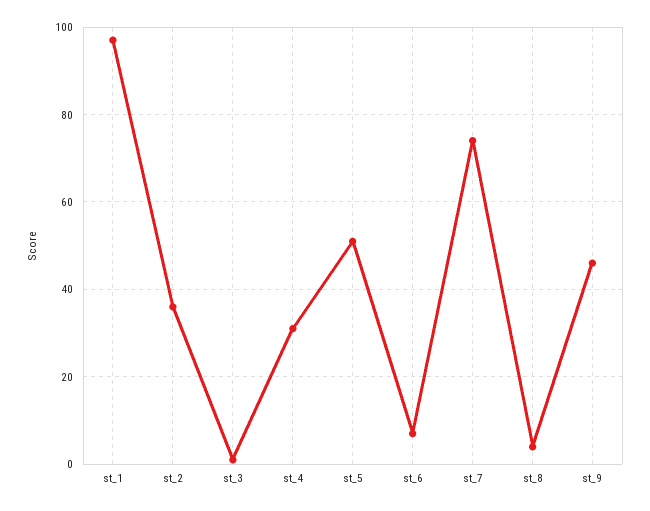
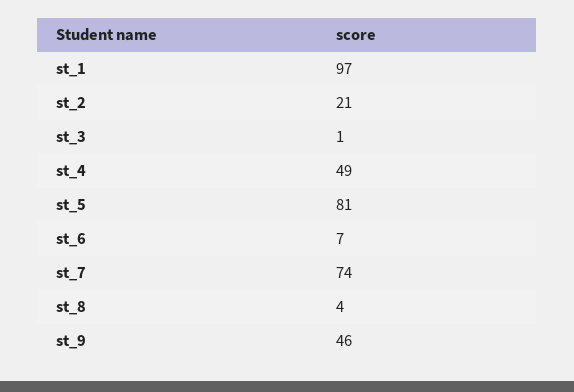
st_2: 35 -> 21
st_4: 30 -> 49
st_5: 50 -> 81

